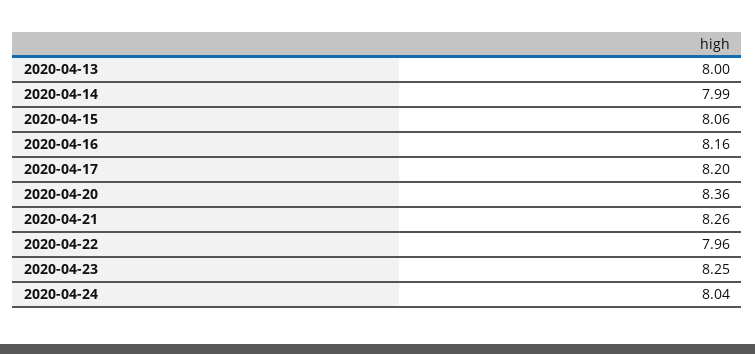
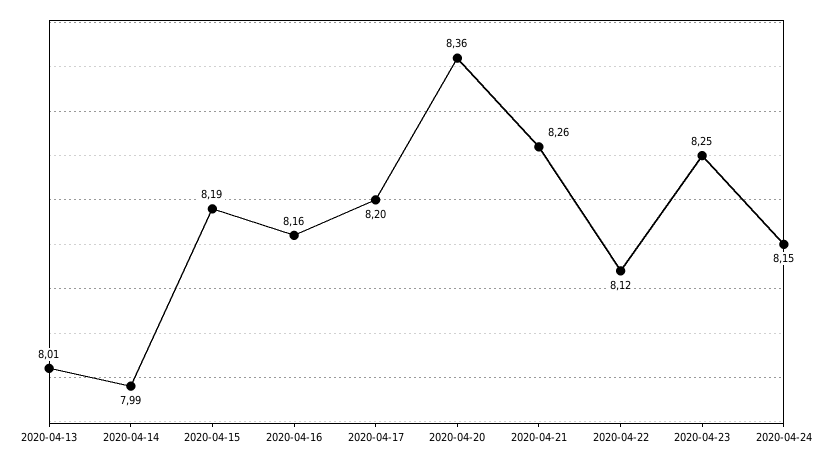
2020-04-13: 8 -> 8.01
2020-04-15: 8.06 -> 8.19
2020-04-22: 7.96 -> 8.12
2020-04-24: 8.04 -> 8.15

